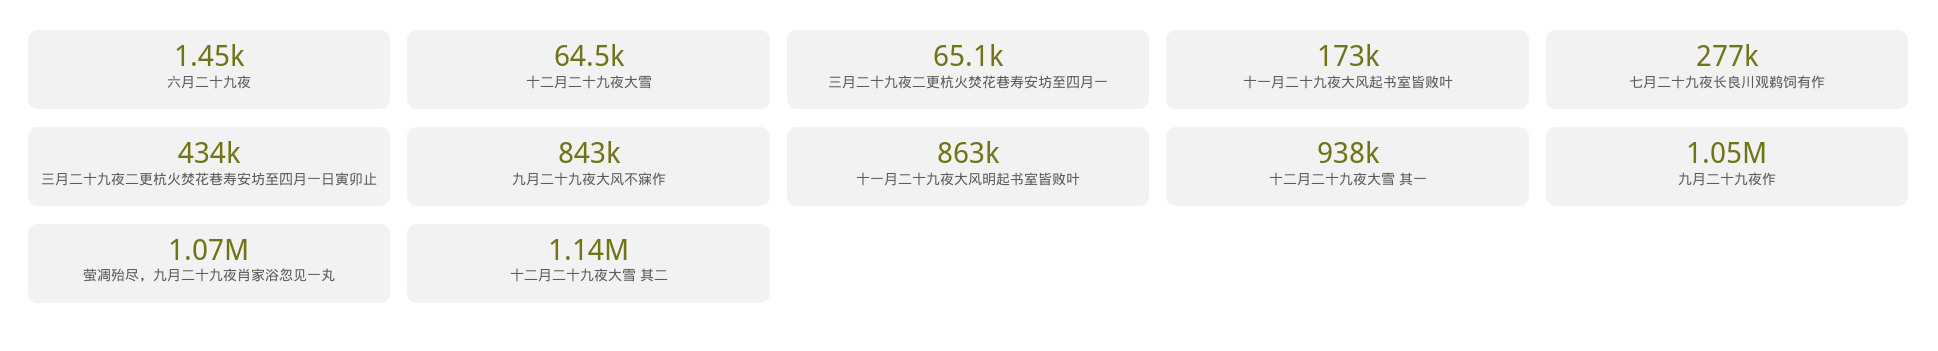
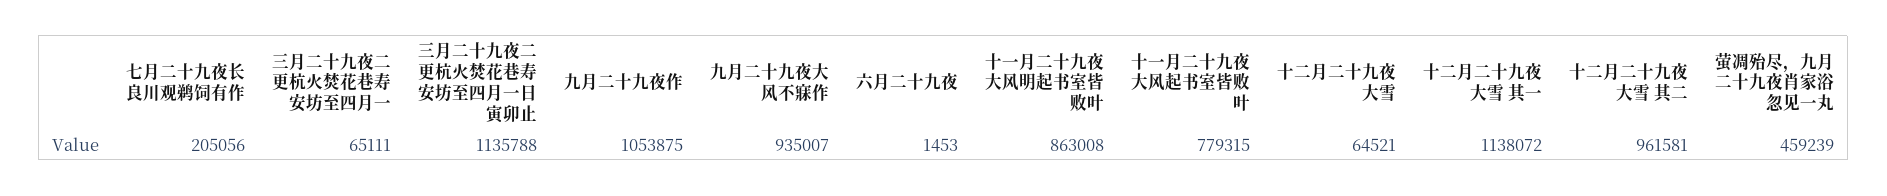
十一月二十九夜大风起书室皆败叶: 173000 -> 779315
七月二十九夜长良川观鹈饲有作: 277000 -> 205056
三月二十九夜二更杭火焚花巷寿安坊至四月一日寅卯止: 434000 -> 1135788
九月二十九夜大风不寐作: 843000 -> 935007
十二月二十九夜大雪 其一: 938000 -> 1138072
萤凋殆尽，九月二十九夜肖家浴忽见一丸: 1070000 -> 459239
十二月二十九夜大雪 其二: 1140000 -> 961581

